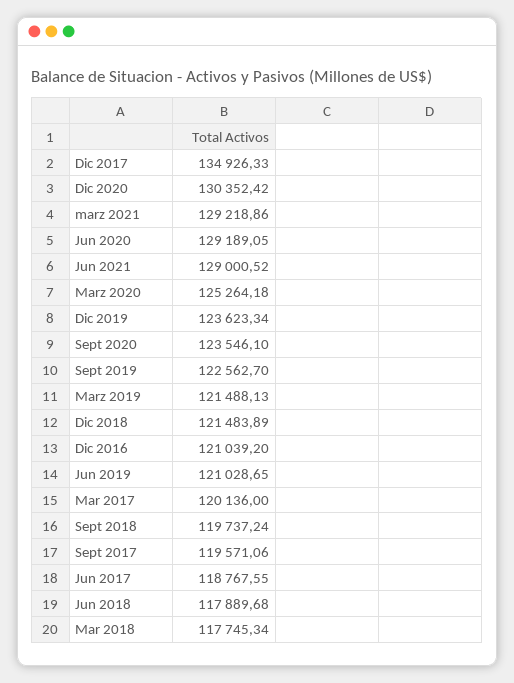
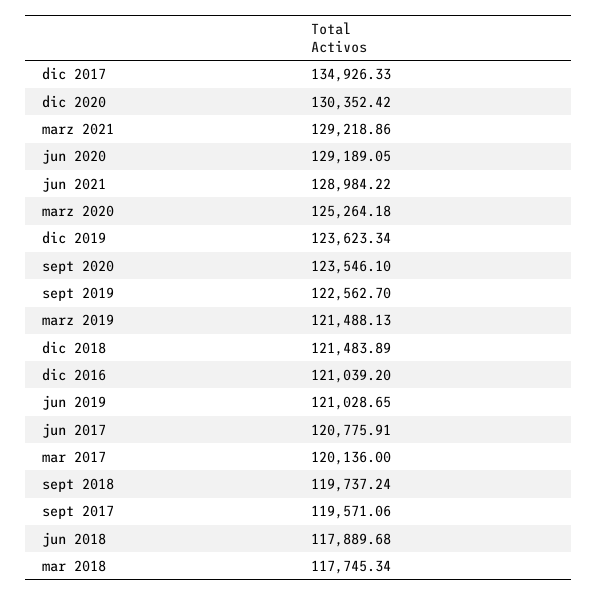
Jun 2021: 129000.52 -> 128984.22
Jun 2017: 118767.55 -> 120775.91

